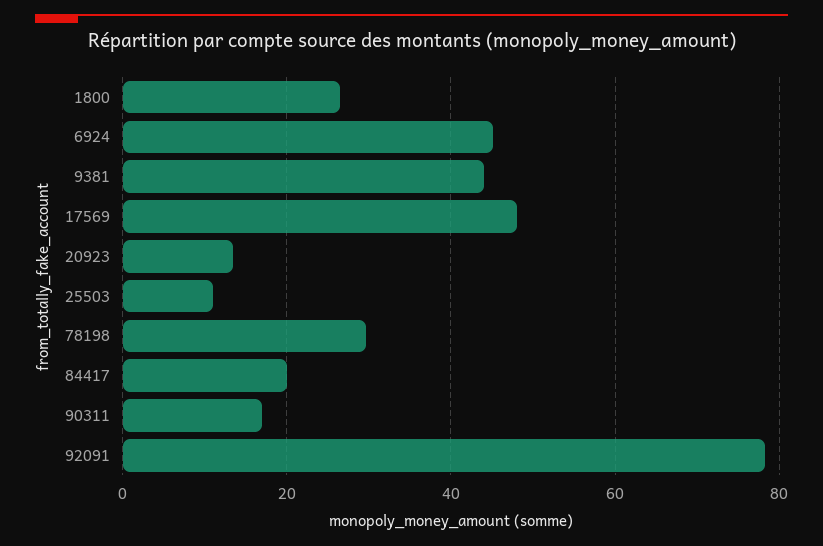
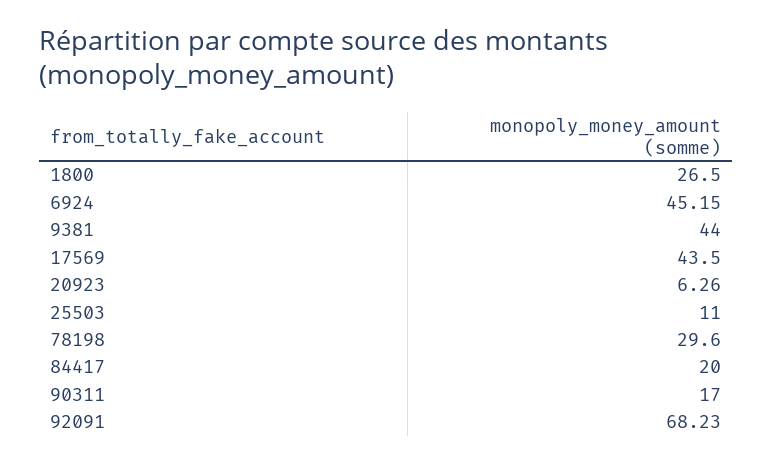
17569: 48 -> 43.5
20923: 14 -> 6.26
92091: 78 -> 68.23

